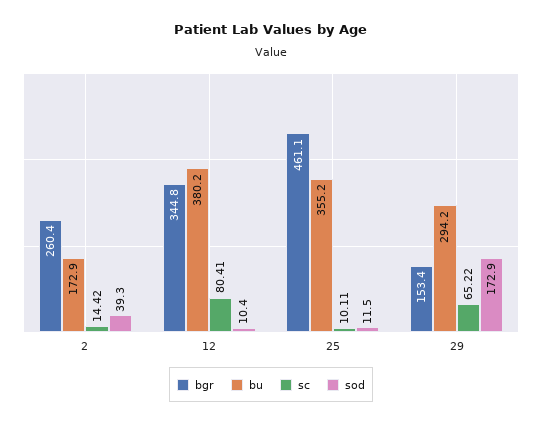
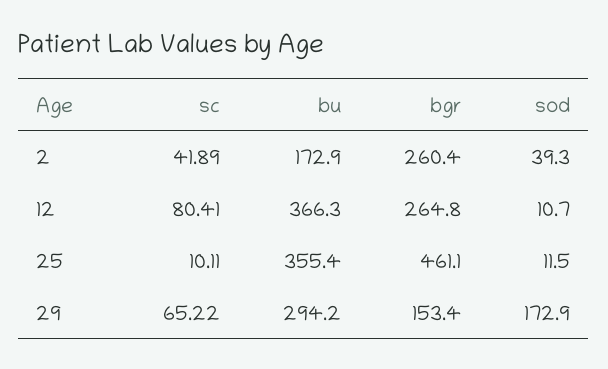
sc, 2: 14.42 -> 41.89
bgr, 12: 344.8 -> 264.8
bu, 12: 380.2 -> 366.3
sod, 12: 10.4 -> 10.7
bu, 25: 355.2 -> 355.4

